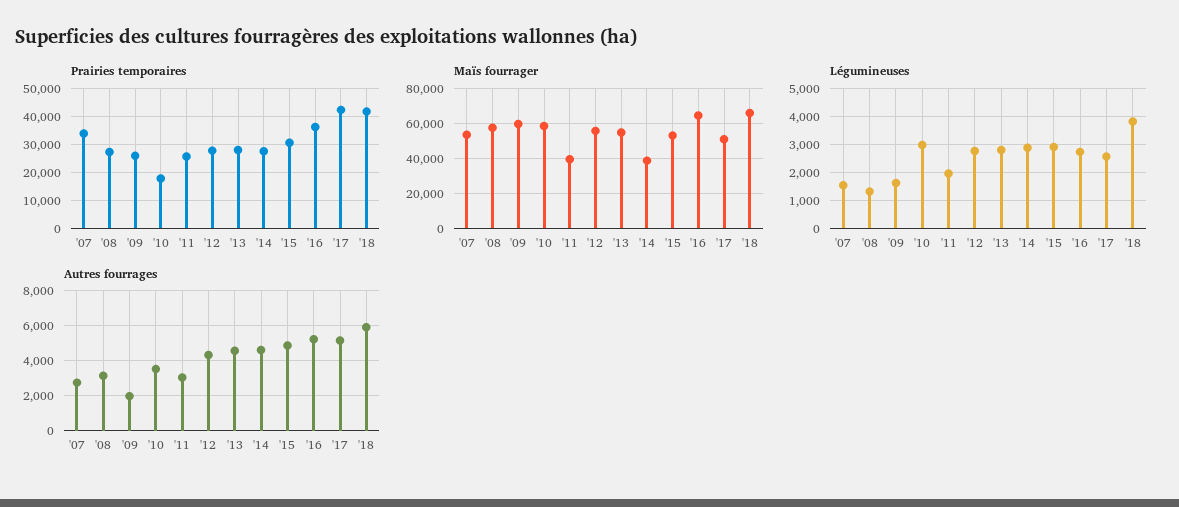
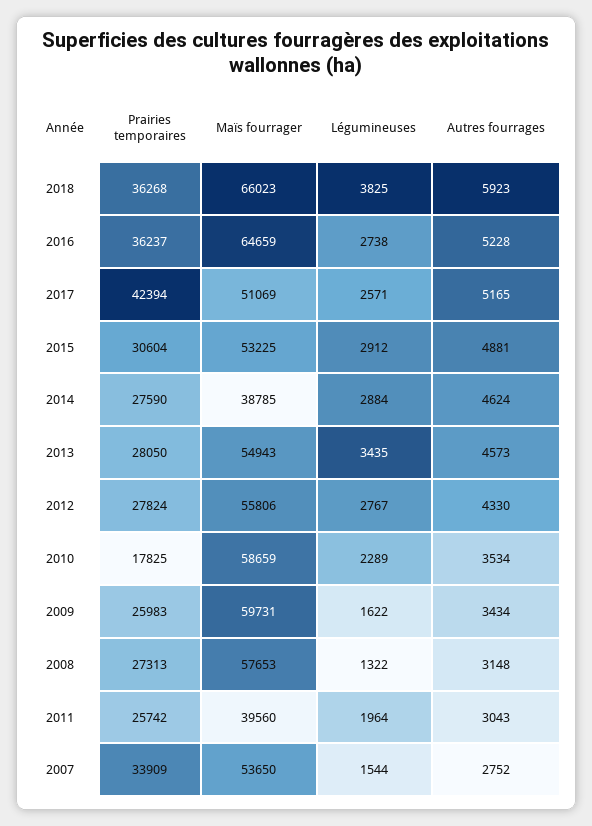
Prairies temporaires, '18: 42500 -> 36268
Légumineuses, '10: 3000 -> 2289
Légumineuses, '13: 2750 -> 3435
Autres fourrages, '09: 2000 -> 3434

